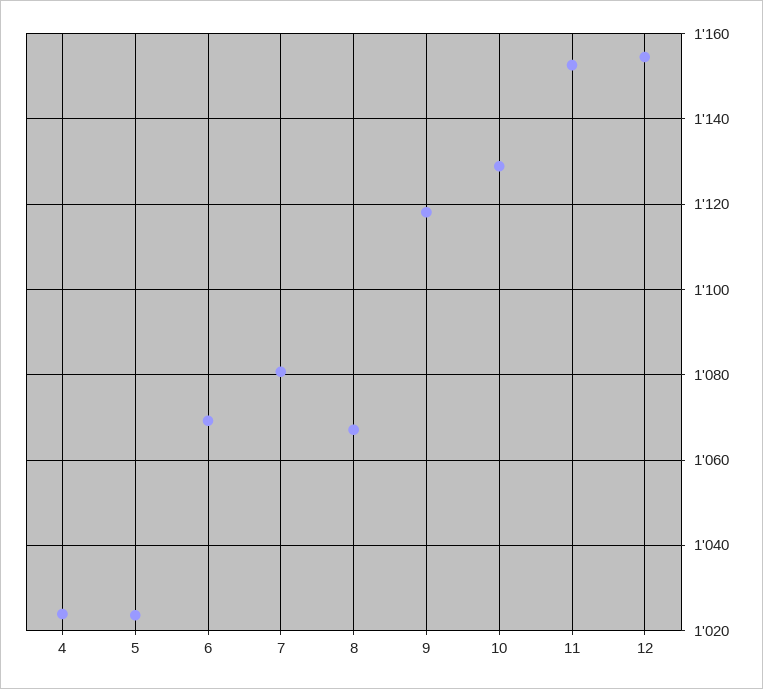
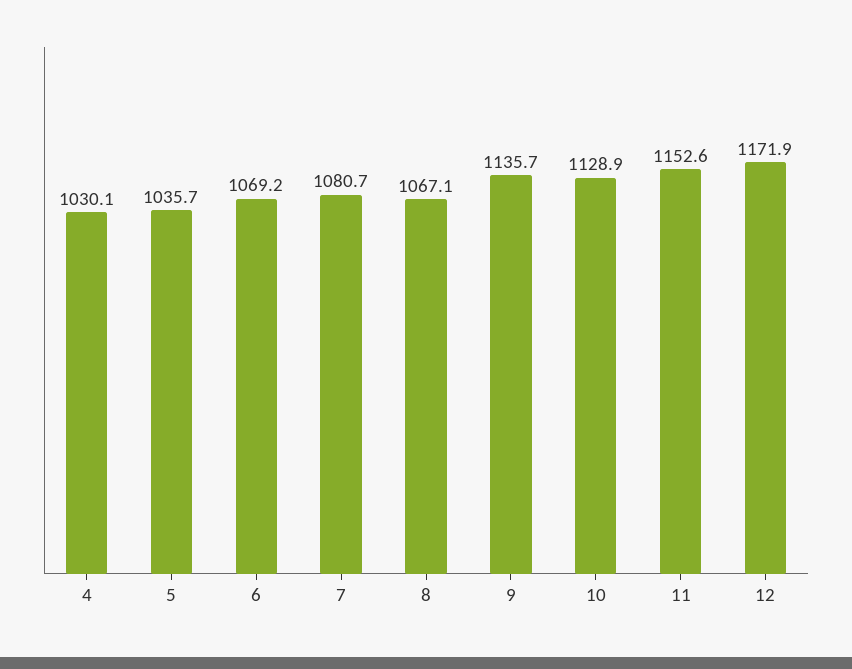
4: 1024 -> 1030.1
5: 1024 -> 1035.7
9: 1118 -> 1135.7
12: 1154 -> 1171.9

